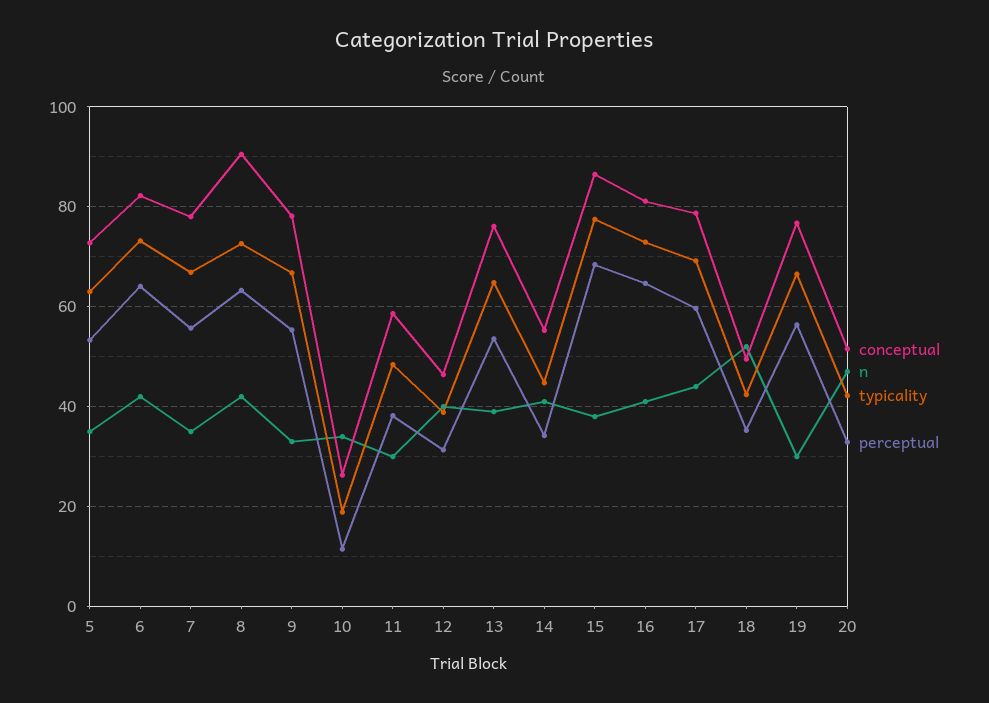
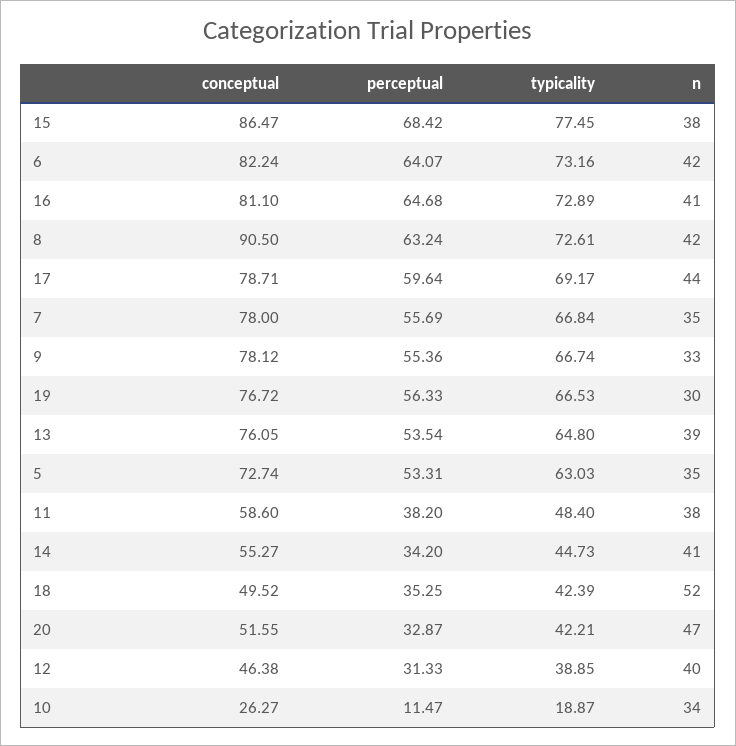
n, 11: 30 -> 38

